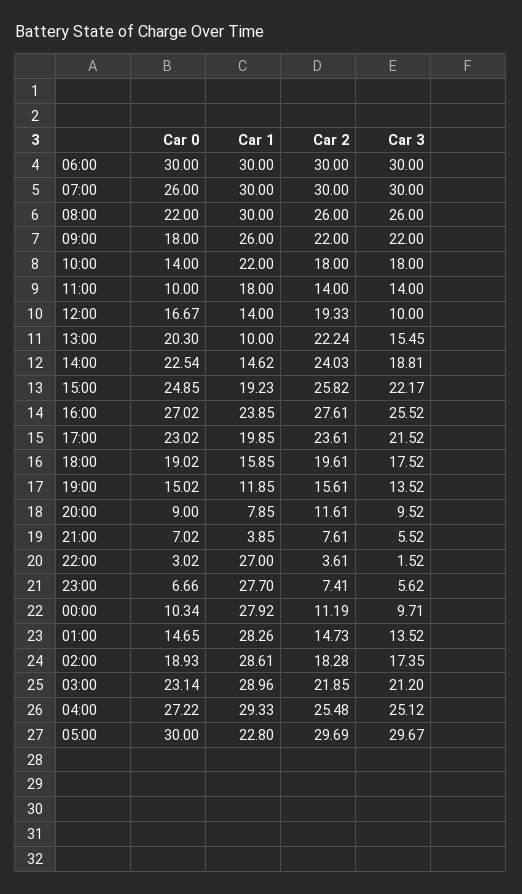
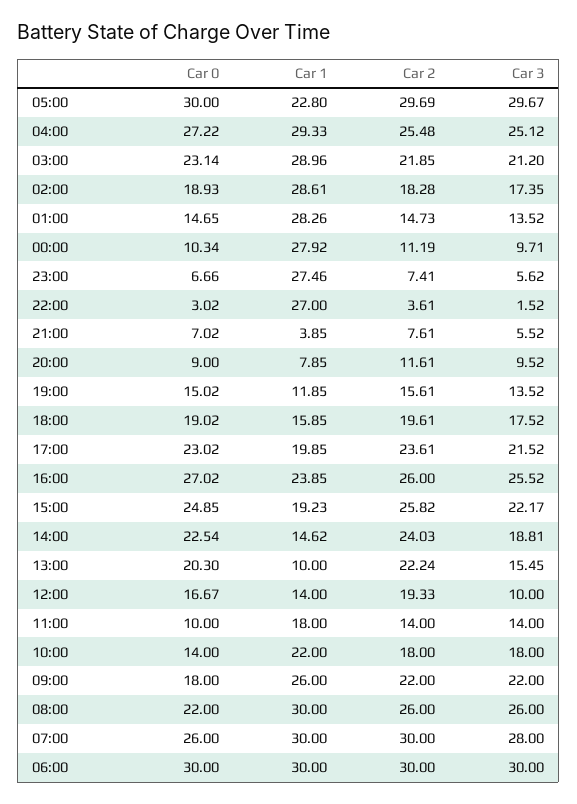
Car 3, 07:00: 30 -> 28
Car 2, 16:00: 27.61 -> 26
Car 1, 23:00: 27.7 -> 27.46

